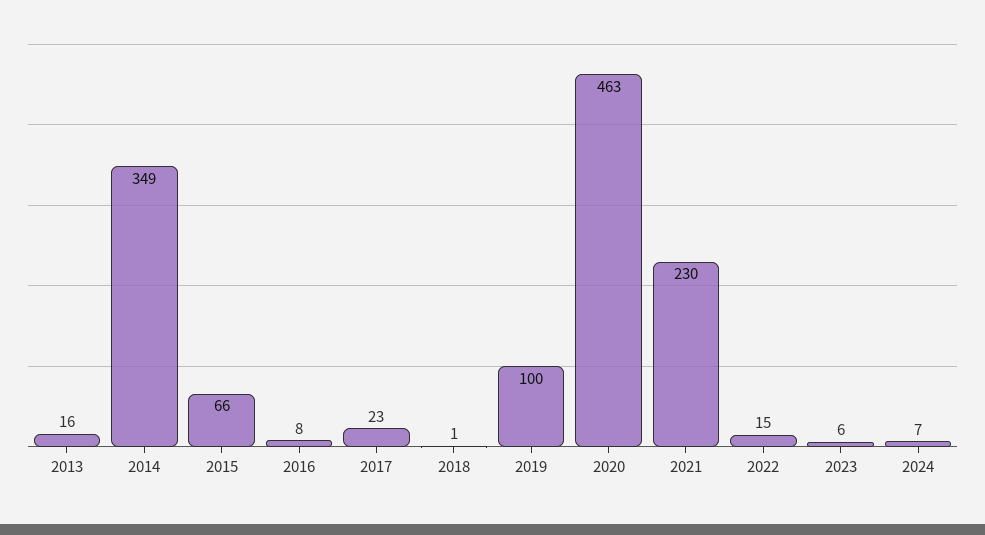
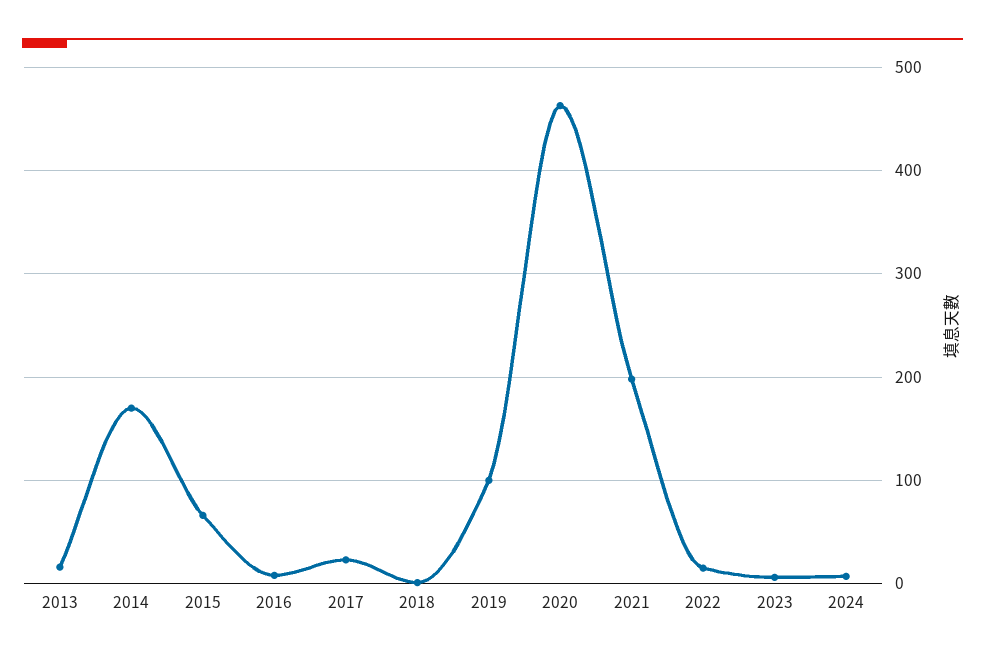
2014: 349 -> 170
2021: 230 -> 200

